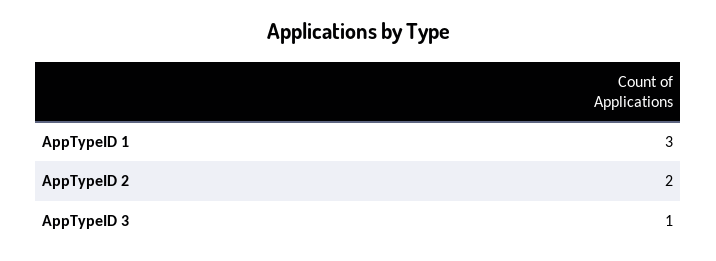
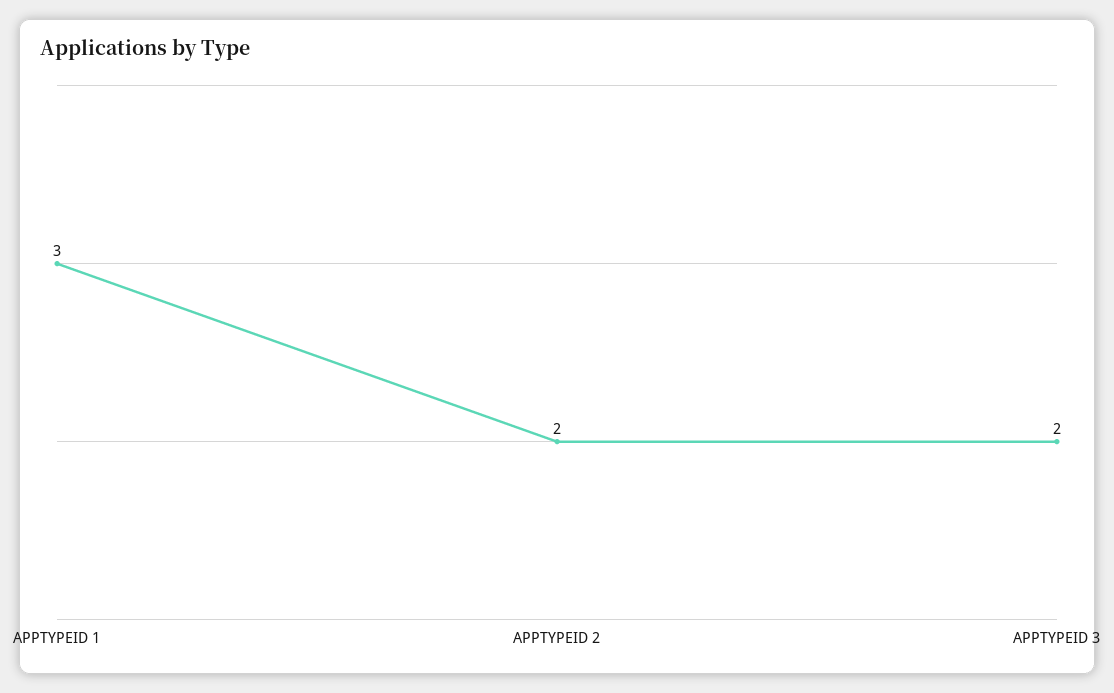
AppTypeID 3: 1 -> 2

